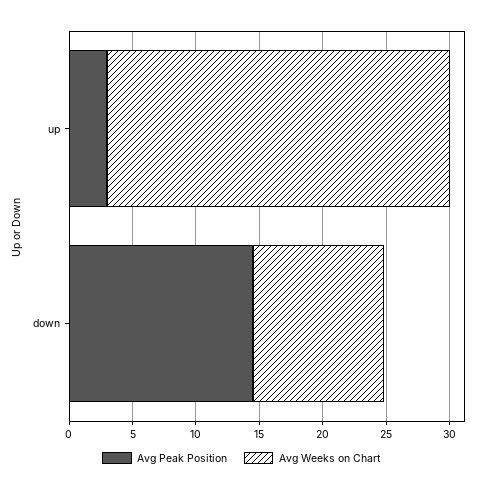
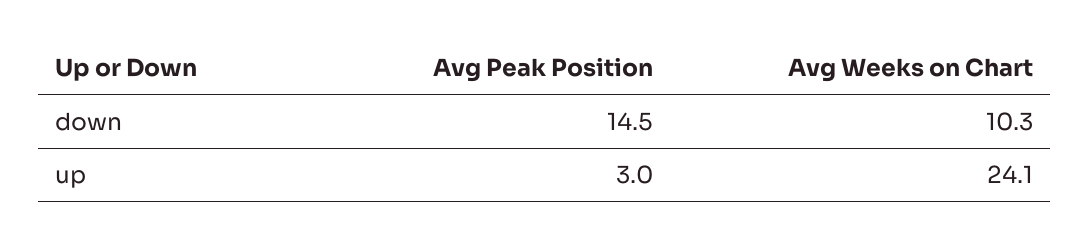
Avg Weeks on Chart, up: 27 -> 24.1

